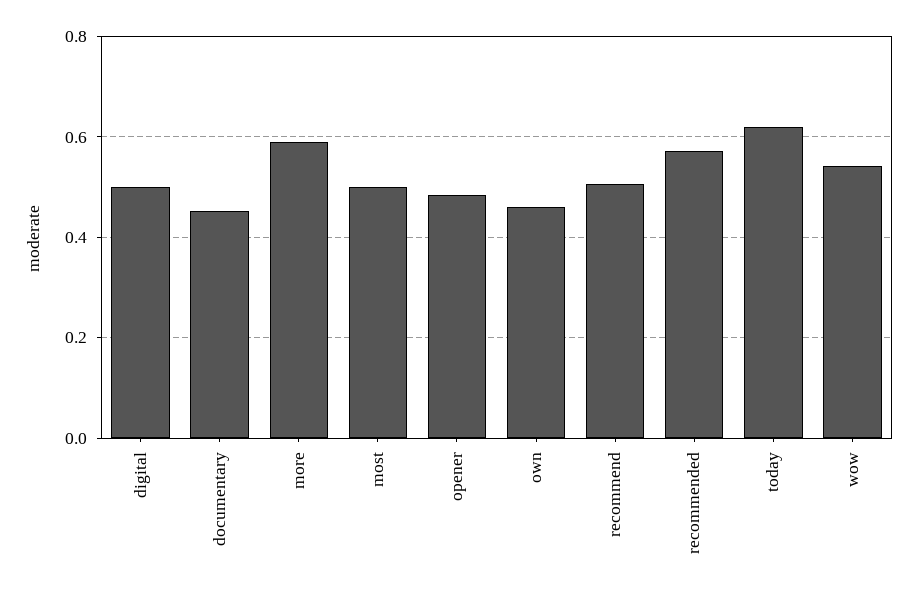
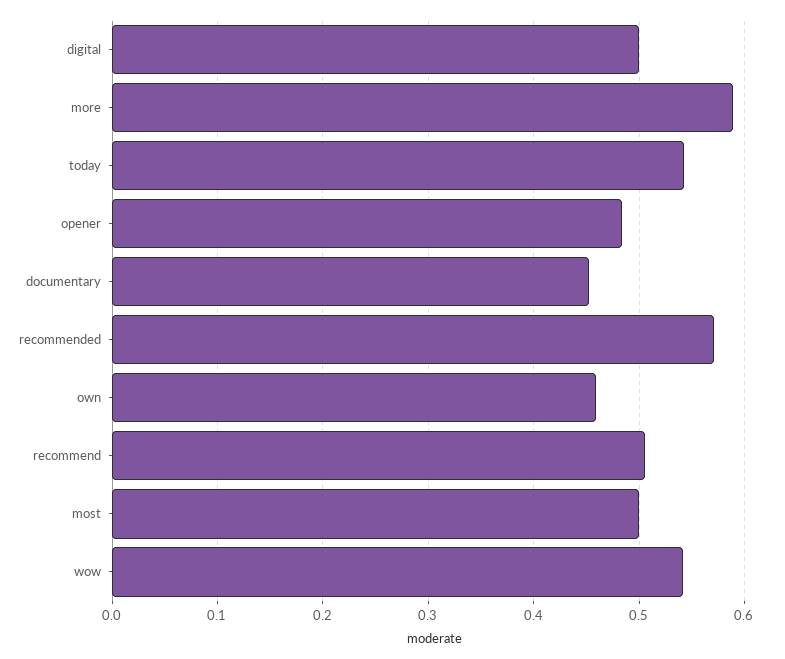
today: 0.62 -> 0.54

